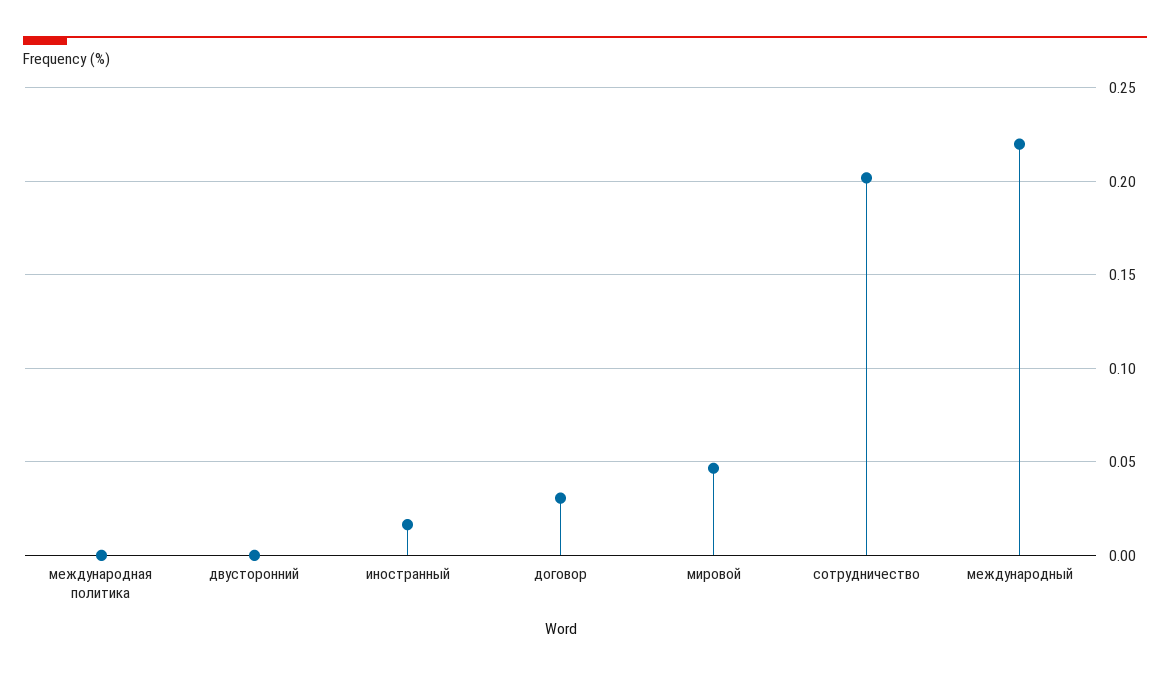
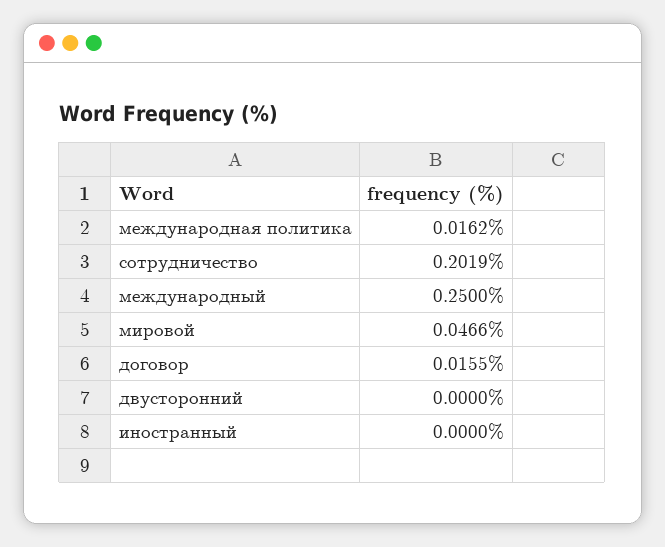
международная политика: 0 -> 0.0162
иностранный: 0.015 -> 0
договор: 0.03 -> 0.0155
международный: 0.22 -> 0.25

